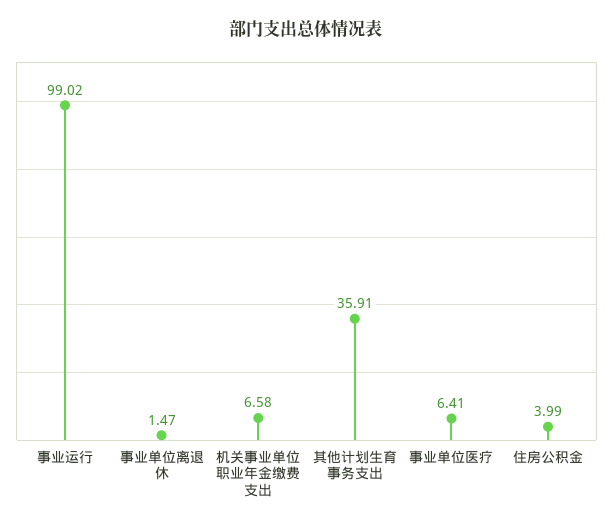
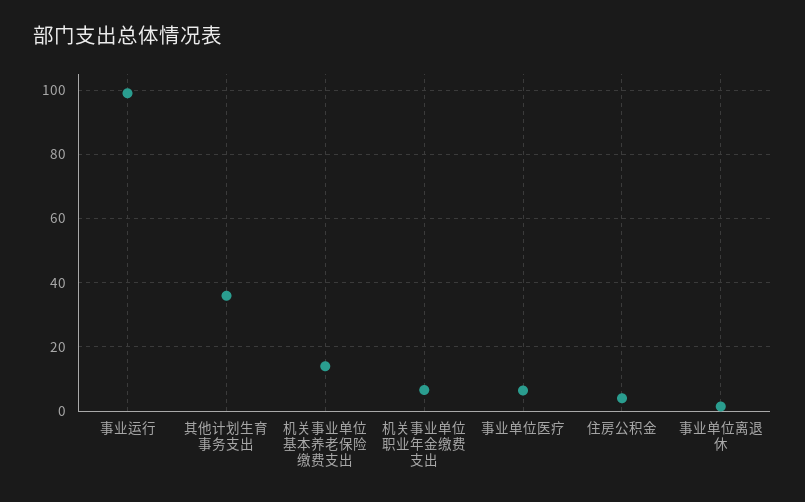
机关事业单位基本养老保险缴费支出: none -> 14

